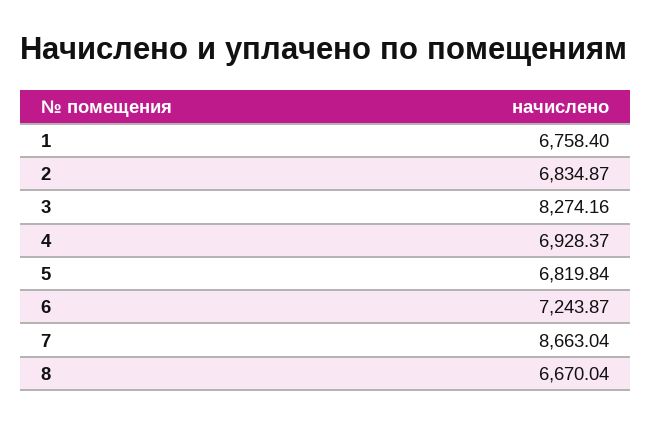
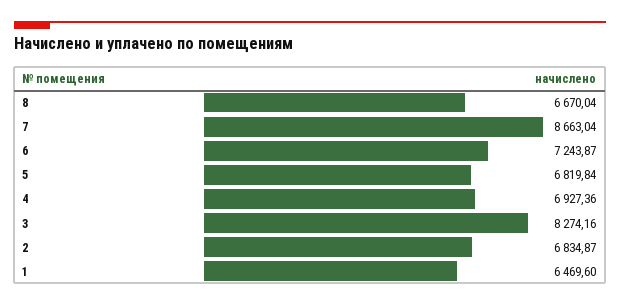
1: 6758.4 -> 6469.6
4: 6928.37 -> 6927.36

